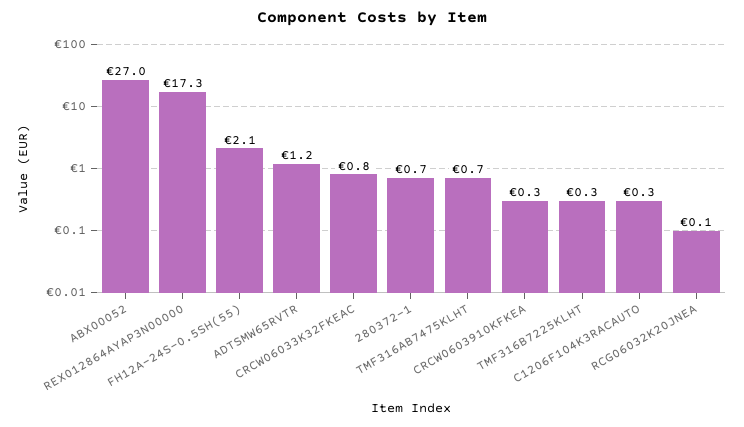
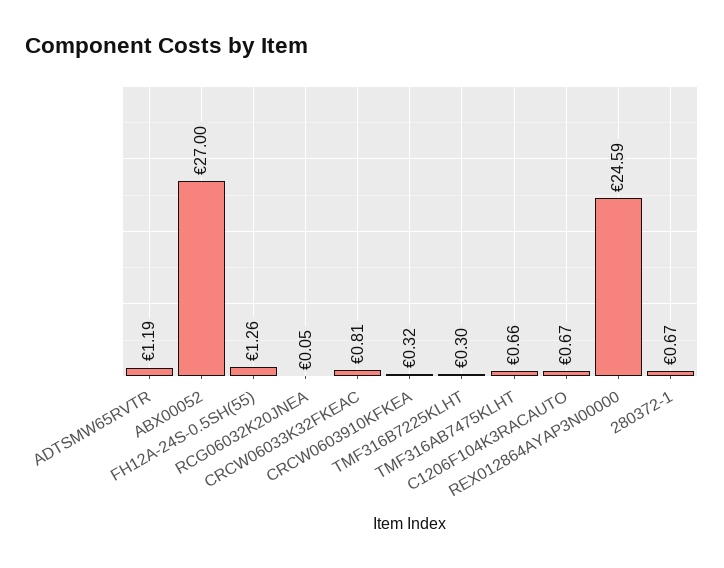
REX012864AYAP3N00000: 17.3 -> 24.59
FH12A-24S-0.5SH(55): 2.1 -> 1.26
C1206F104K3RACAUTO: 0.3 -> 0.67

